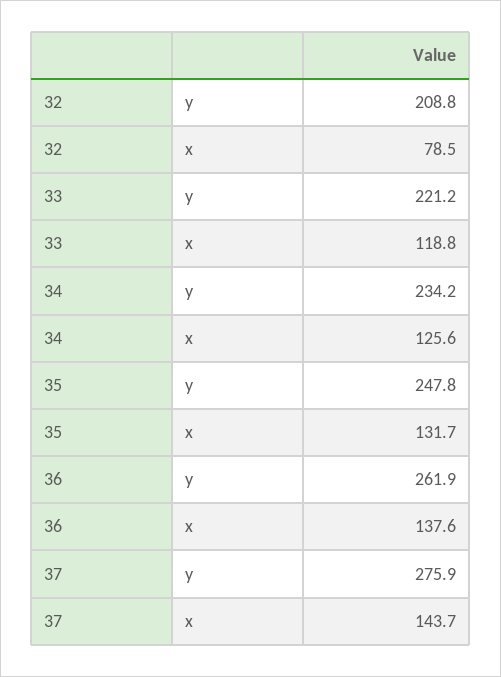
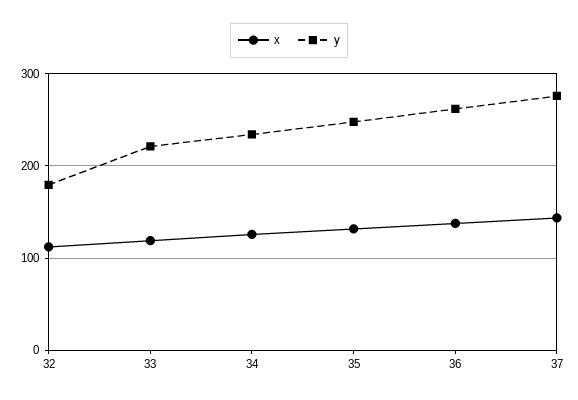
y, 32: 208.8 -> 180
x, 32: 78.5 -> 110

